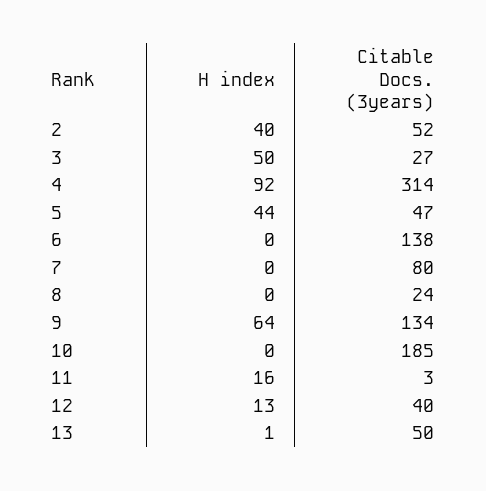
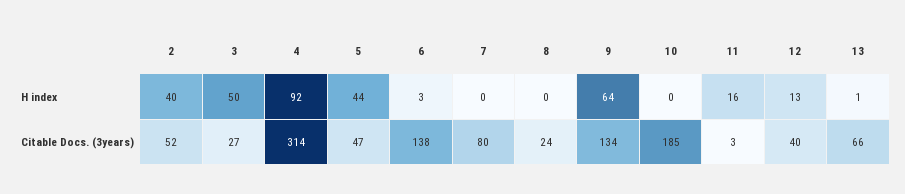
H index, 6: 0 -> 3
Citable Docs. (3years), 13: 50 -> 66

